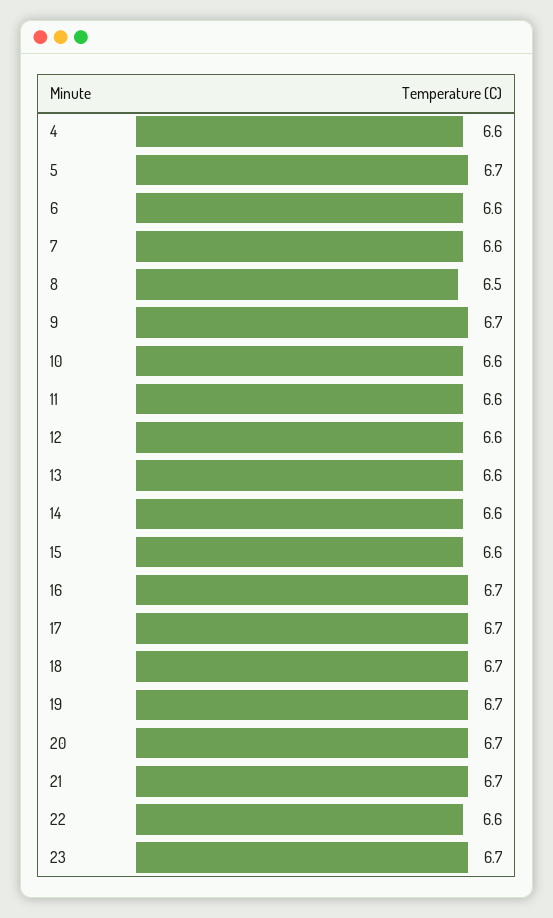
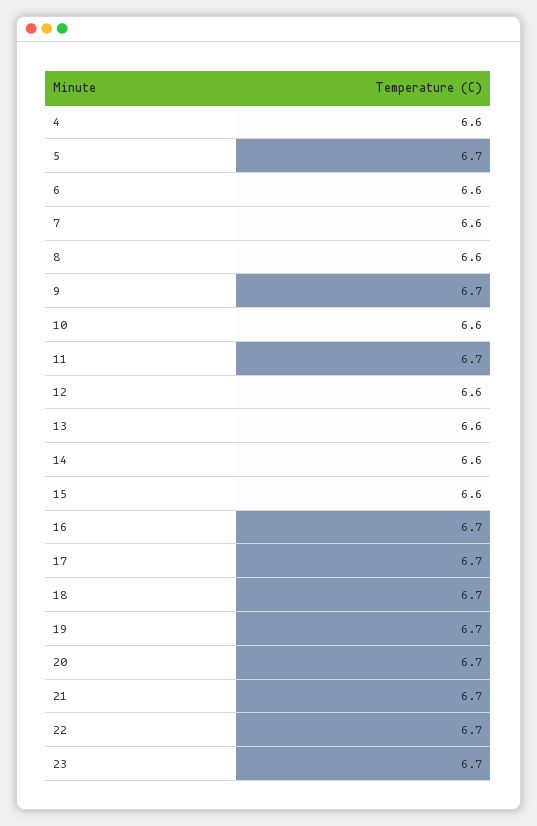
8: 6.5 -> 6.6
11: 6.6 -> 6.7
22: 6.6 -> 6.7

